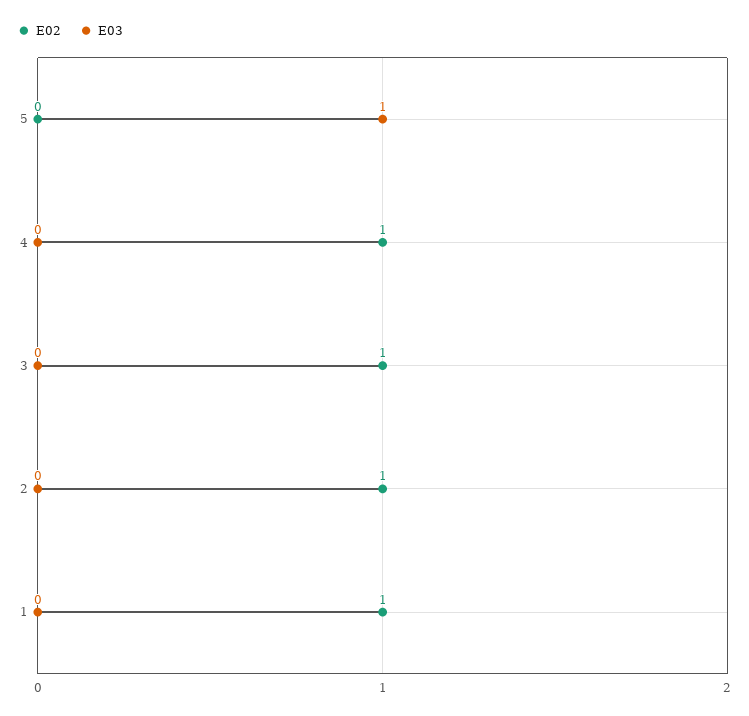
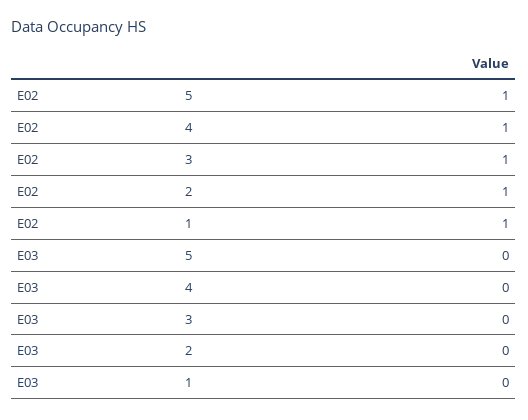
E02, 5: 0 -> 1
E03, 5: 1 -> 0

